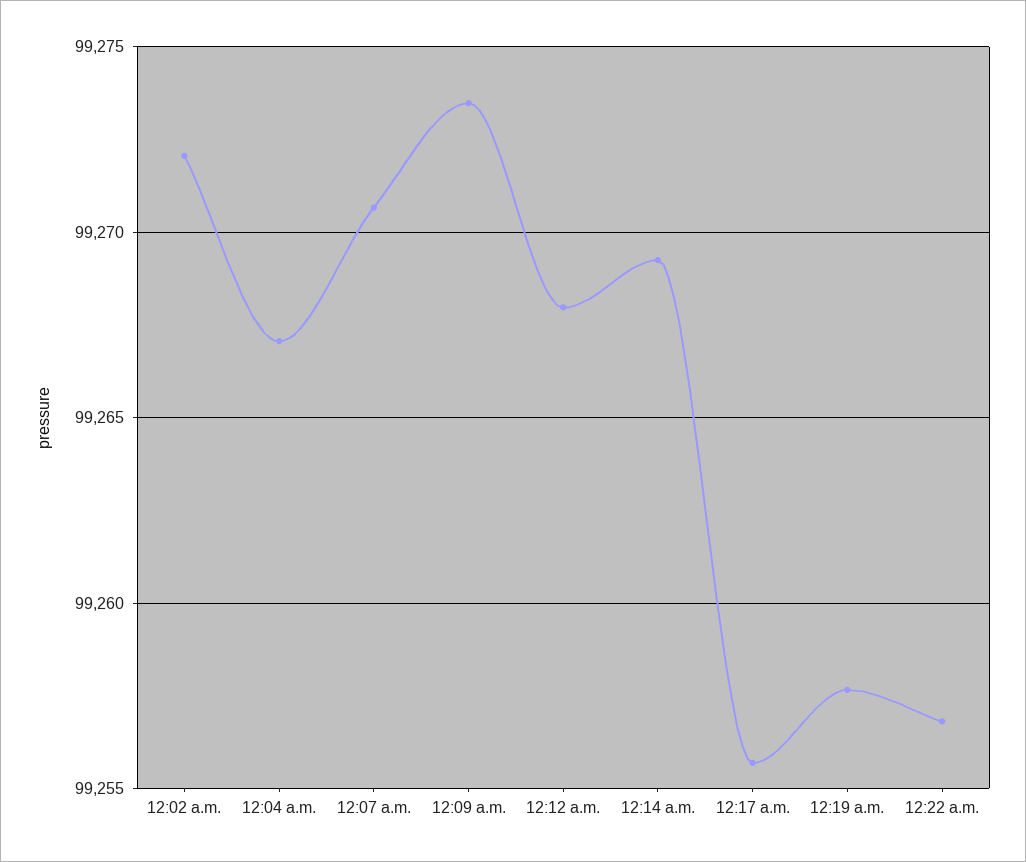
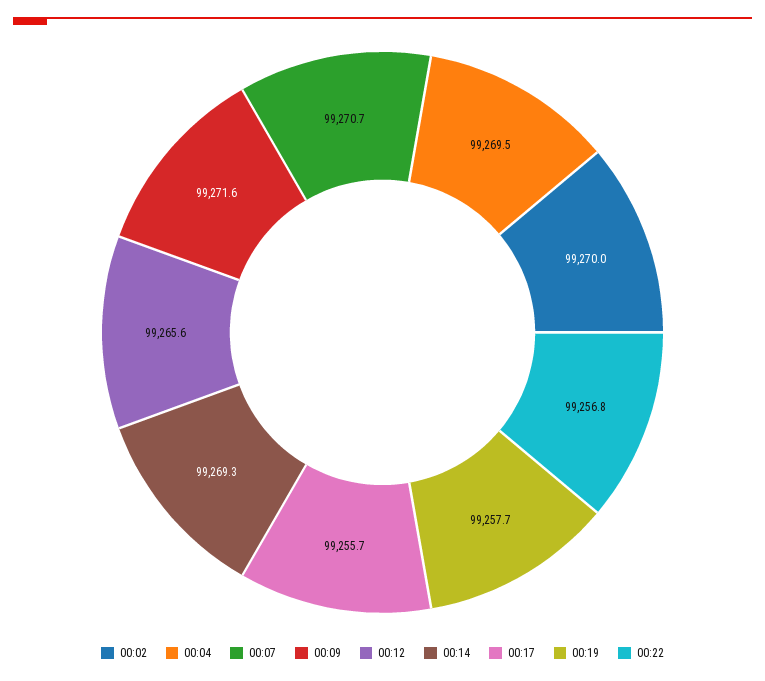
12:02 a.m.: 99272 -> 99270
12:04 a.m.: 99267 -> 99269.5
12:09 a.m.: 99273.5 -> 99271.6
12:12 a.m.: 99268 -> 99265.6

